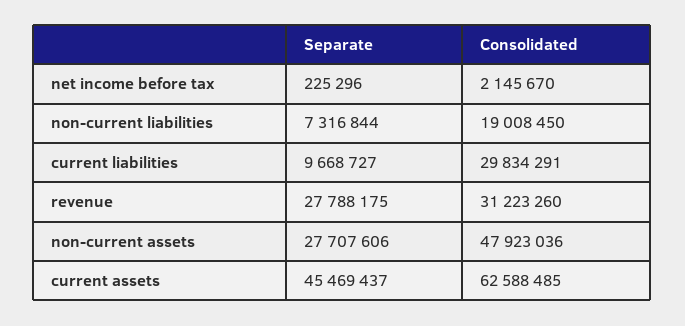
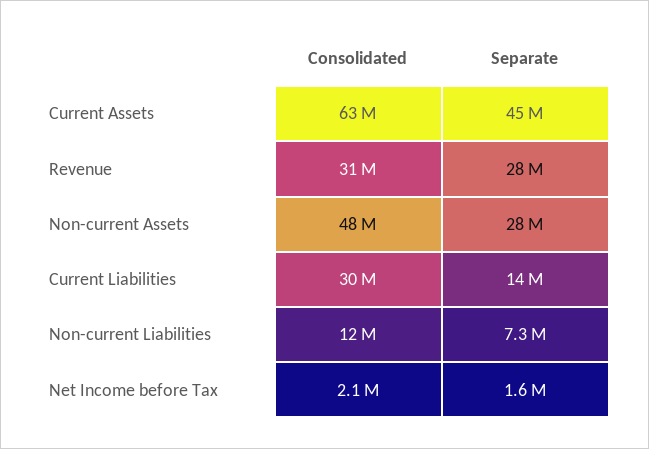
Separate, net income before tax: 225296 -> 1600000
Consolidated, non-current liabilities: 19008450 -> 12000000
Separate, current liabilities: 9668727 -> 14000000

